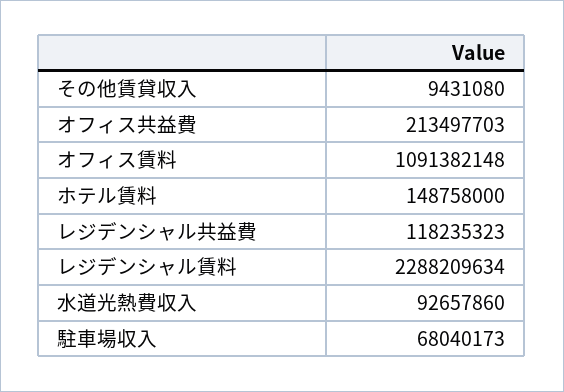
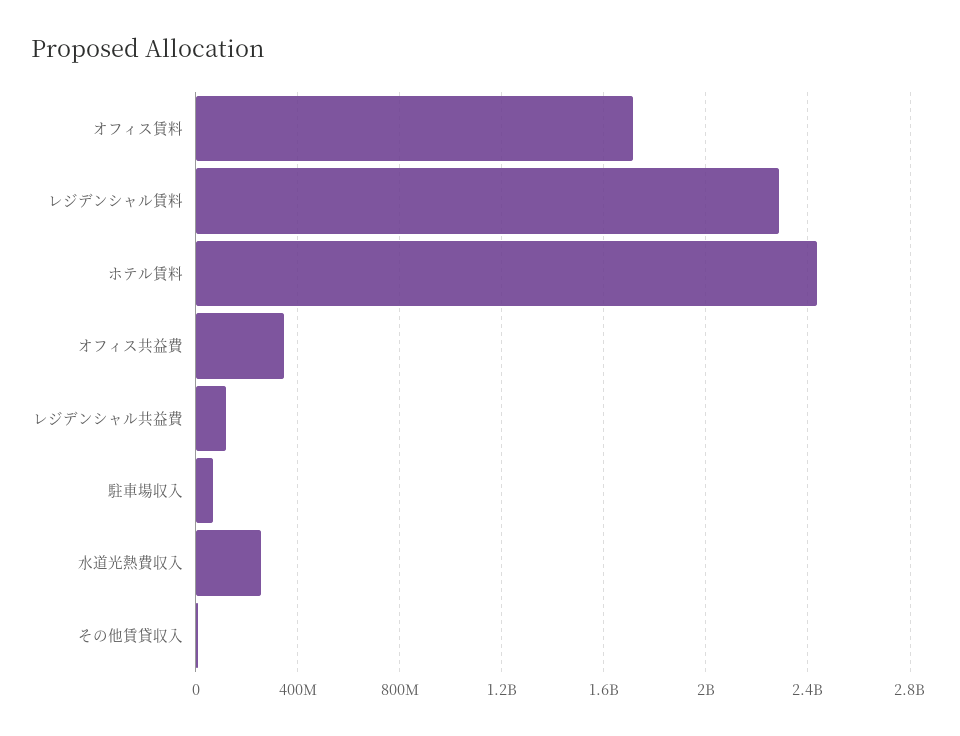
オフィス共益費: 213497703 -> 350000000
オフィス賃料: 1091382148 -> 1700000000
ホテル賃料: 148758000 -> 2450000000
水道光熱費収入: 92657860 -> 250000000

